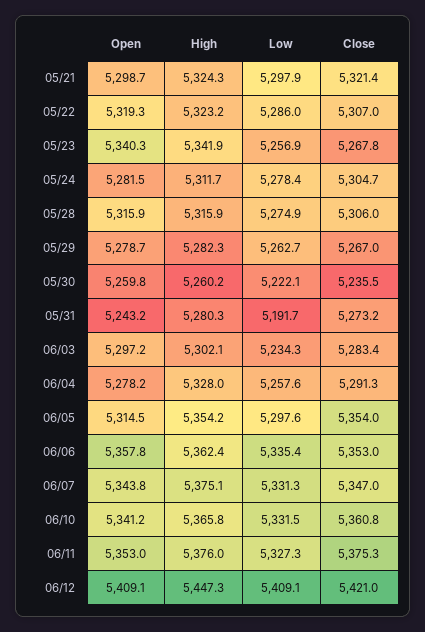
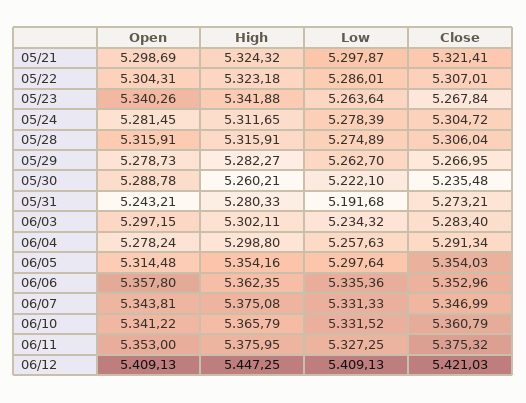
Open, 05/22: 5319.3 -> 5304.31
Low, 05/23: 5256.9 -> 5263.64
Open, 05/30: 5259.8 -> 5288.78
High, 06/04: 5328 -> 5298.8

